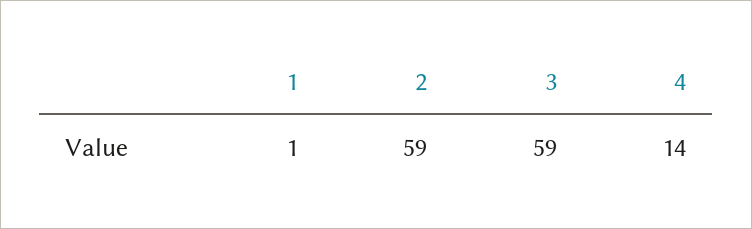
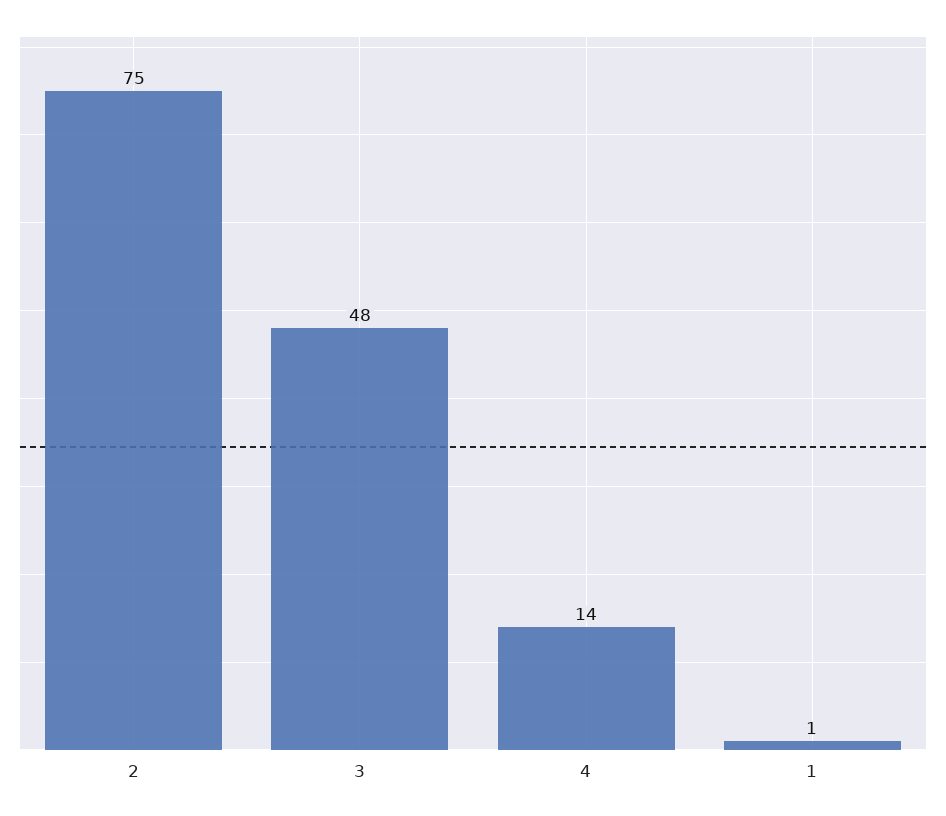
2: 59 -> 75
3: 59 -> 48

